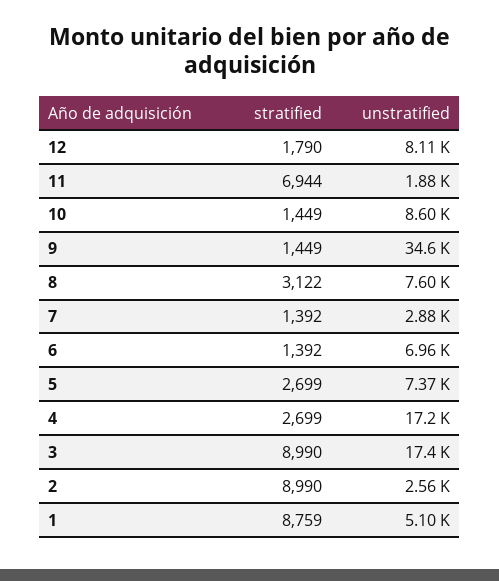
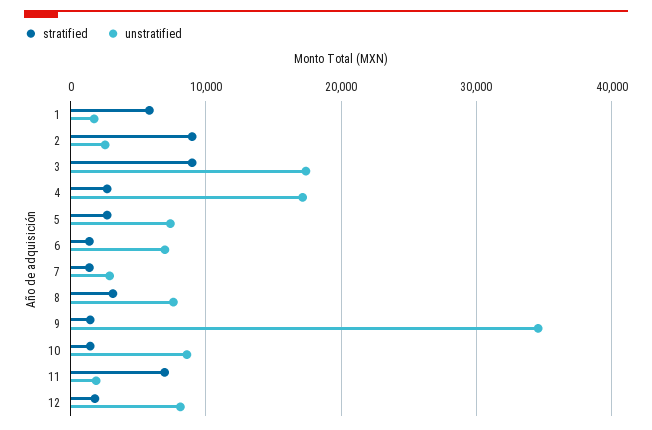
stratified, 1: 8759 -> 6000
unstratified, 1: 5100 -> 2000

